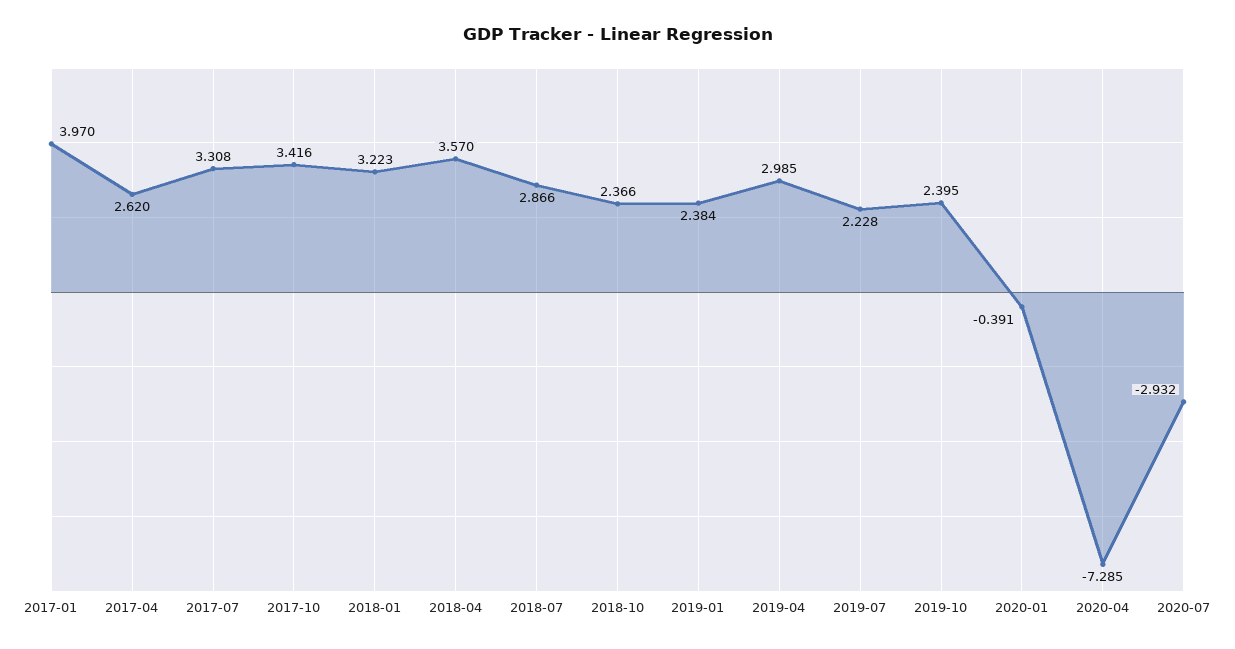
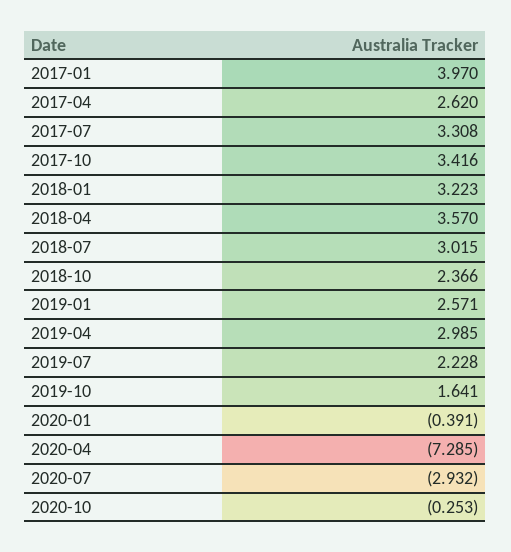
2018-07: 2.866 -> 3.015
2019-01: 2.384 -> 2.571
2019-10: 2.395 -> 1.641
2020-10: none -> -0.253

